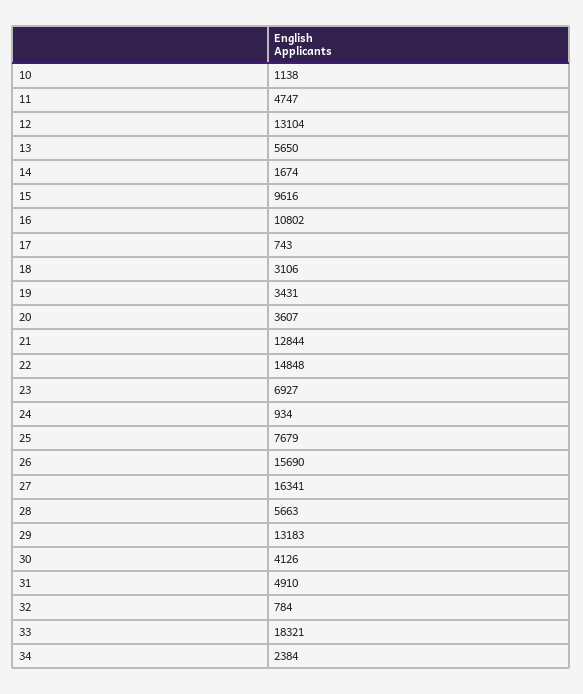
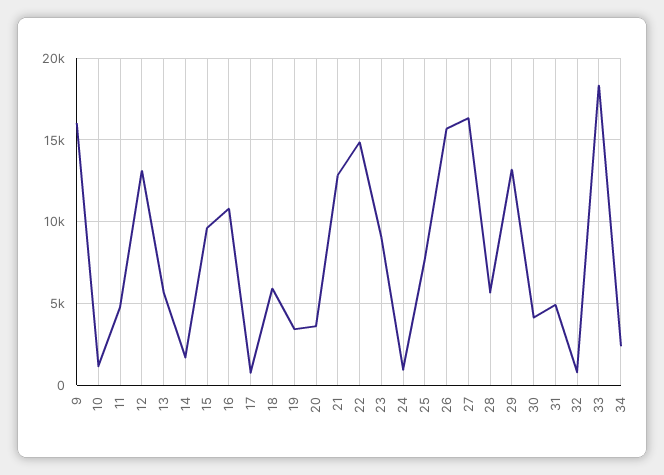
18: 3106 -> 6000
23: 6927 -> 9000
9: none -> 16000

